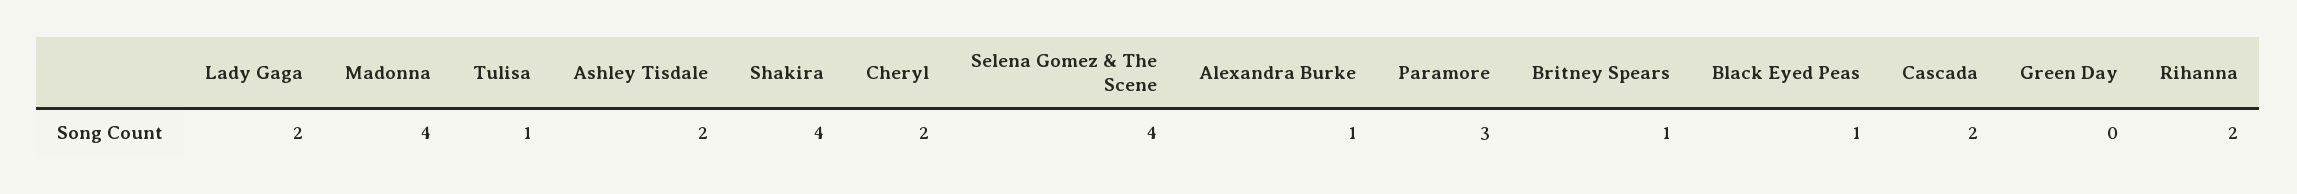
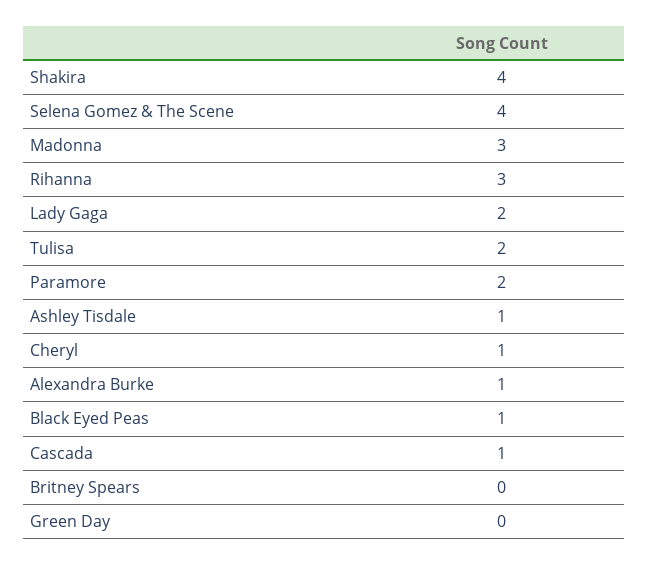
Madonna: 4 -> 3
Tulisa: 1 -> 2
Ashley Tisdale: 2 -> 1
Cheryl: 2 -> 1
Paramore: 3 -> 2
Britney Spears: 1 -> 0
Cascada: 2 -> 1
Rihanna: 2 -> 3

